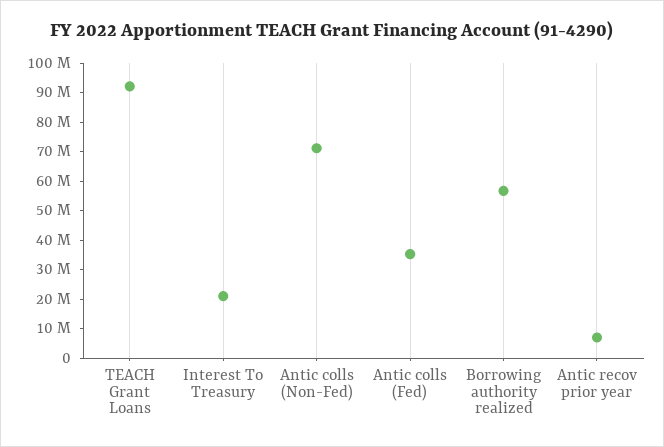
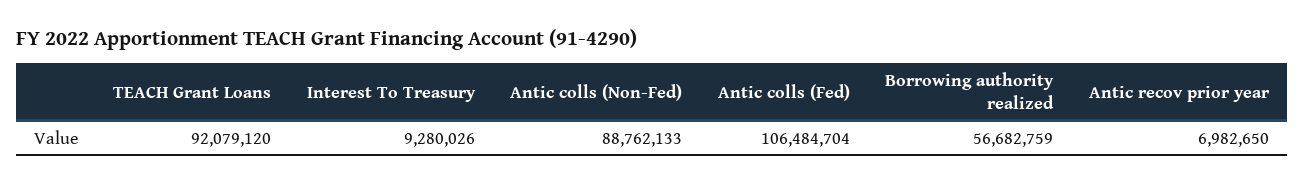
Interest To Treasury: 20000000 -> 9280026
Antic colls (Non-Fed): 70000000 -> 88762133
Antic colls (Fed): 35000000 -> 106484704

